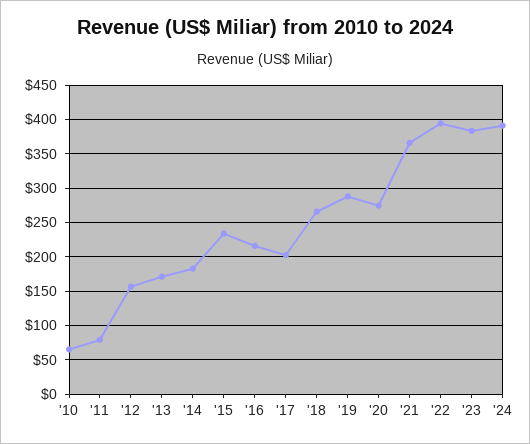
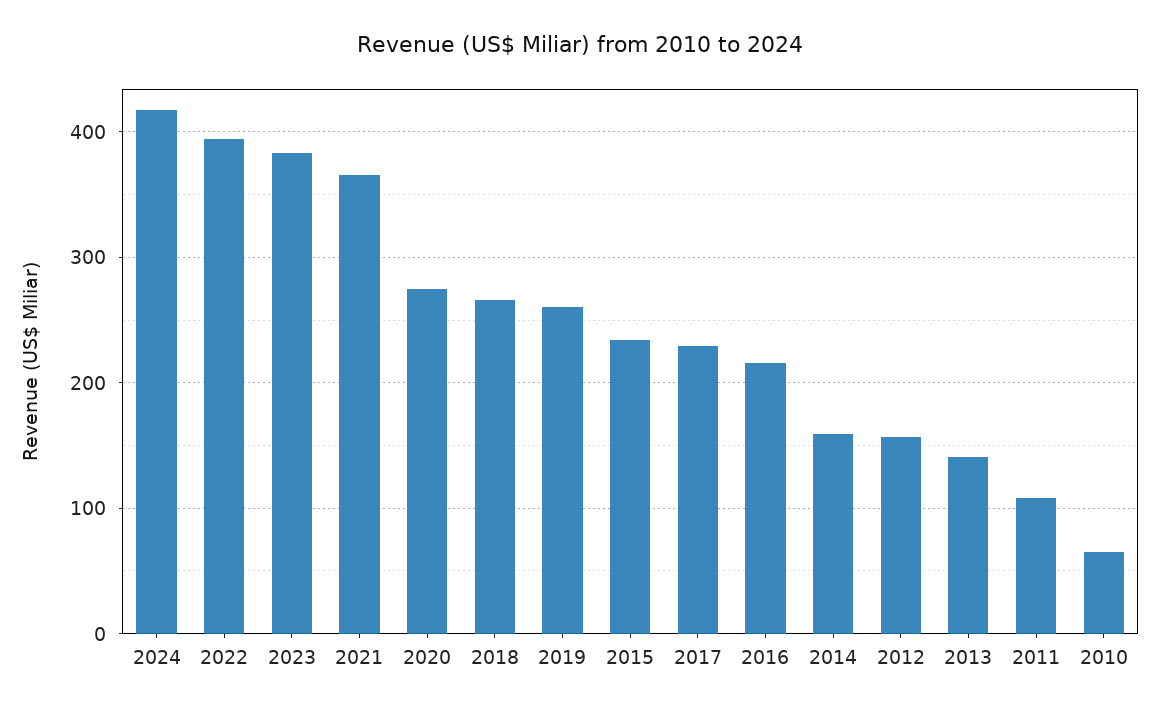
'11: 80 -> 110
'13: 170 -> 140
'14: 180 -> 160
'17: 200 -> 230
'19: 290 -> 260
'24: 390 -> 420

